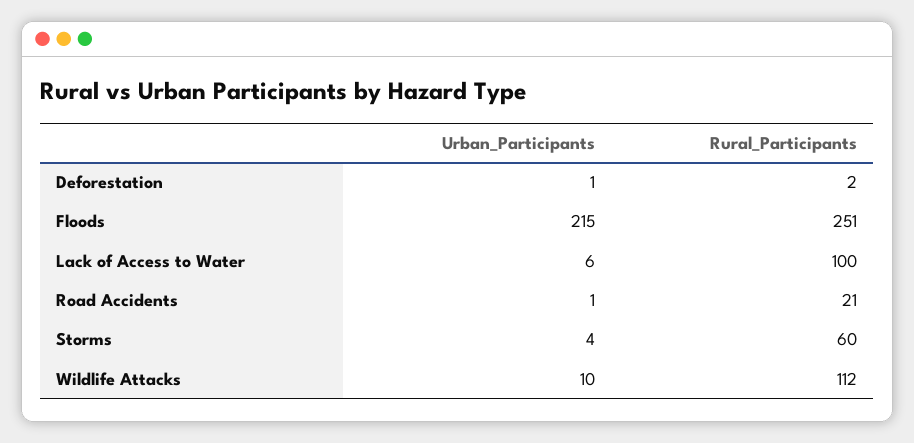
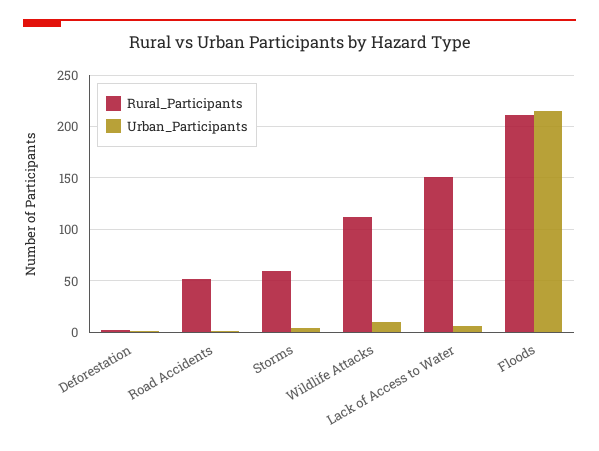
Rural_Participants, Floods: 251 -> 210
Rural_Participants, Lack of Access to Water: 100 -> 150
Rural_Participants, Road Accidents: 21 -> 50

